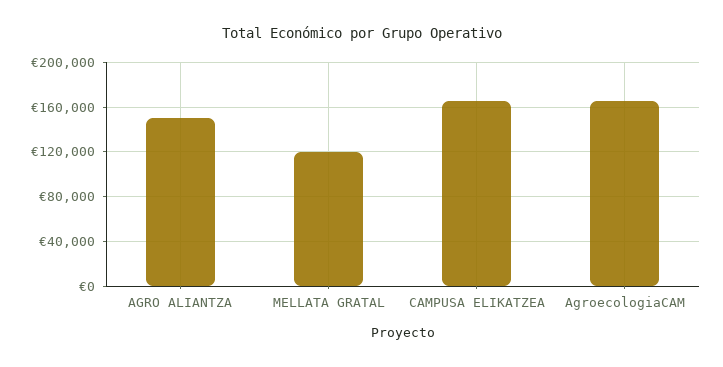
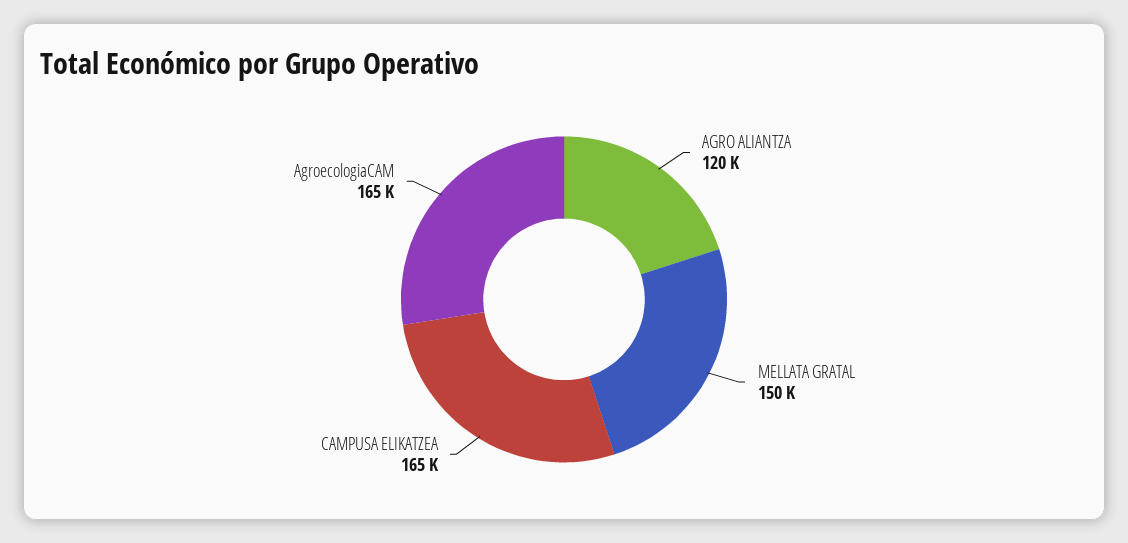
AGRO ALIANTZA: 150000 -> 120000
MELLATA GRATAL: 120000 -> 150000

